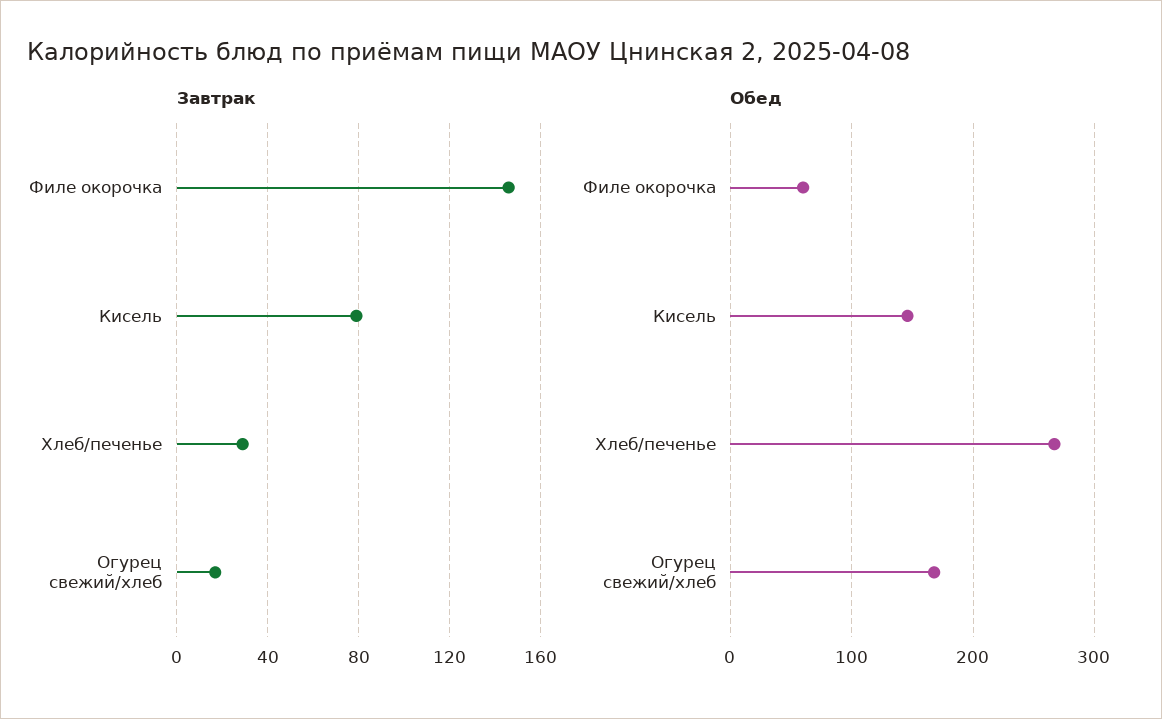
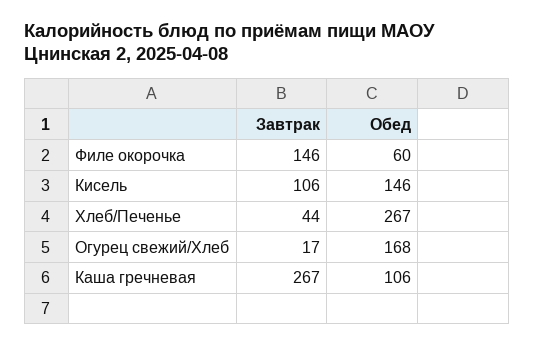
Завтрак, Кисель: 80 -> 106
Завтрак, Хлеб/печенье: 30 -> 44
Завтрак, Каша гречневая: none -> 267
Обед, Каша гречневая: none -> 106

